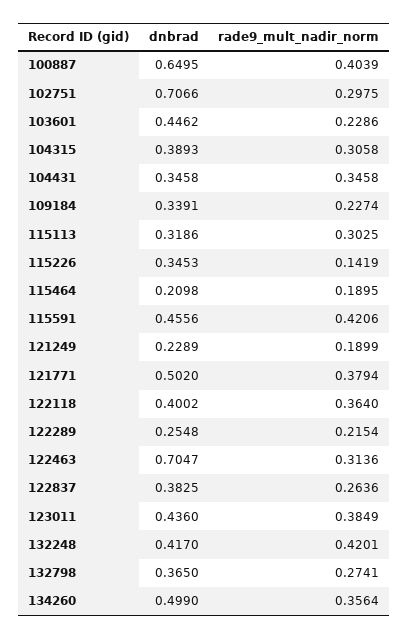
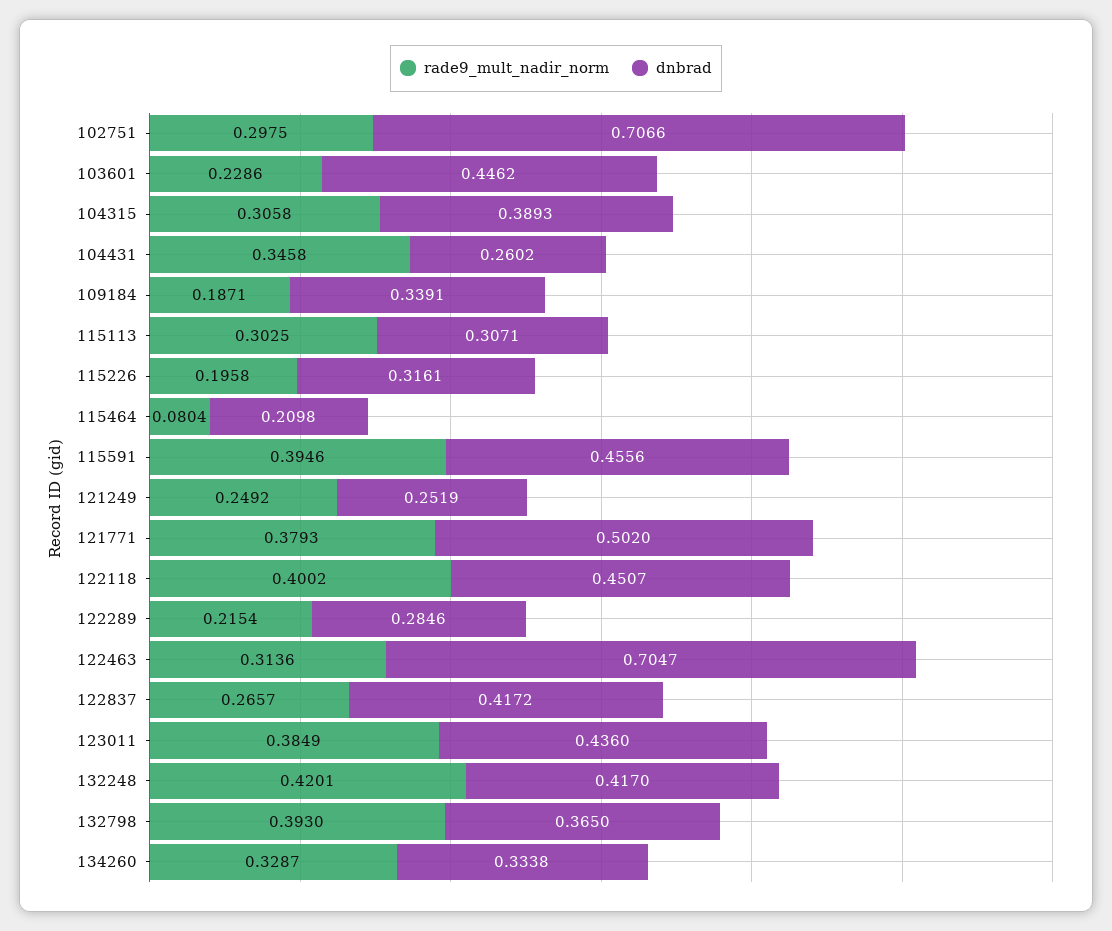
dnbrad, 100887: 0.6495 -> none
rade9_mult_nadir_norm, 100887: 0.4039 -> none
dnbrad, 104431: 0.3458 -> 0.2602
rade9_mult_nadir_norm, 109184: 0.2274 -> 0.1871
dnbrad, 115113: 0.3186 -> 0.3071
dnbrad, 115226: 0.3453 -> 0.3161
rade9_mult_nadir_norm, 115226: 0.1419 -> 0.1958
rade9_mult_nadir_norm, 115464: 0.1895 -> 0.0804
rade9_mult_nadir_norm, 115591: 0.4206 -> 0.3946
dnbrad, 121249: 0.2289 -> 0.2519
rade9_mult_nadir_norm, 121249: 0.1899 -> 0.2492
rade9_mult_nadir_norm, 121771: 0.3794 -> 0.3793
dnbrad, 122118: 0.4002 -> 0.4507
rade9_mult_nadir_norm, 122118: 0.364 -> 0.4002
dnbrad, 122289: 0.2548 -> 0.2846
dnbrad, 122837: 0.3825 -> 0.4172
rade9_mult_nadir_norm, 122837: 0.2636 -> 0.2657
rade9_mult_nadir_norm, 132798: 0.2741 -> 0.393
dnbrad, 134260: 0.499 -> 0.3338
rade9_mult_nadir_norm, 134260: 0.3564 -> 0.3287

